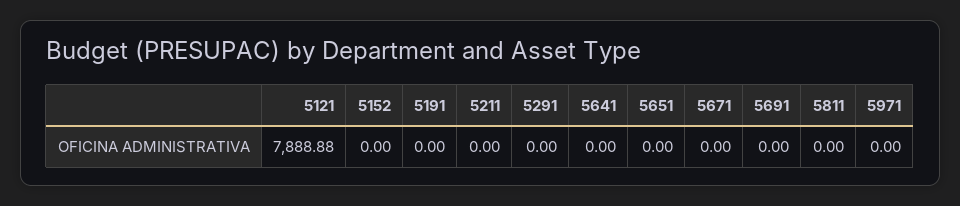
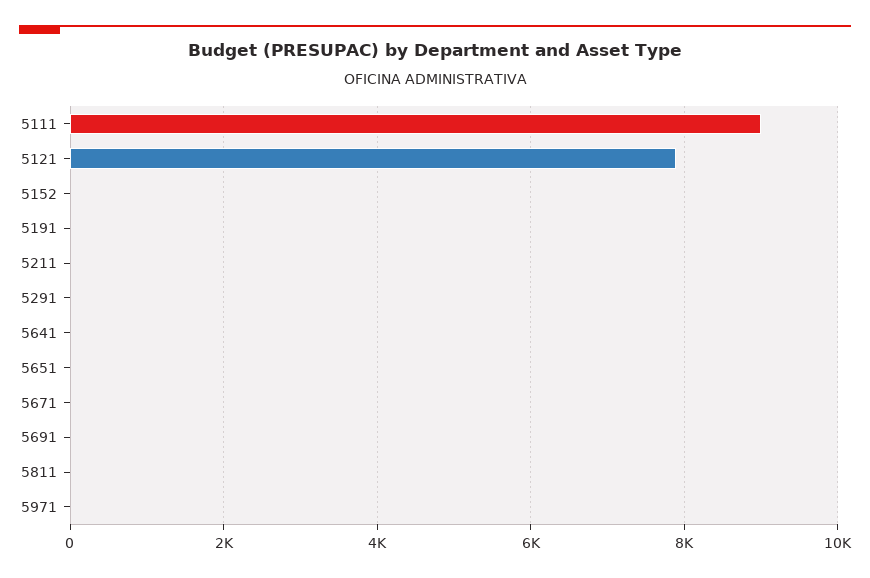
5111: none -> 9000

